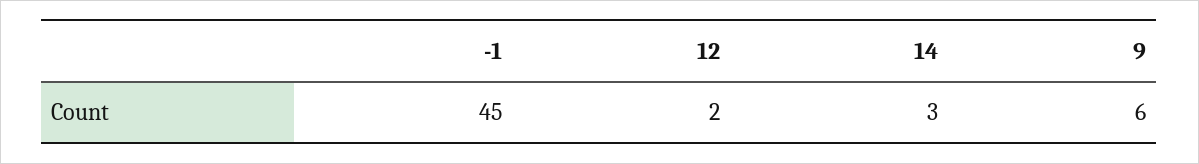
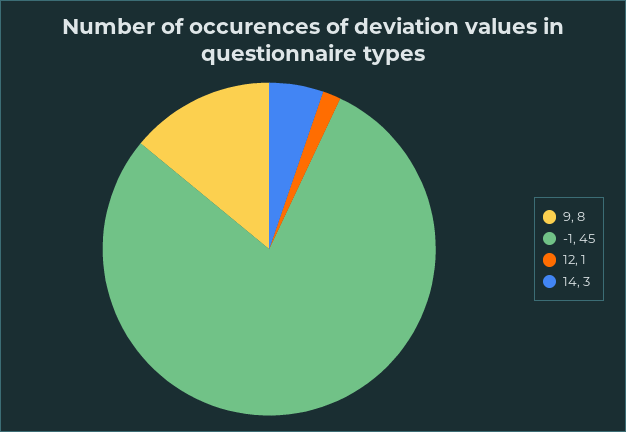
12: 2 -> 1
9: 6 -> 8

